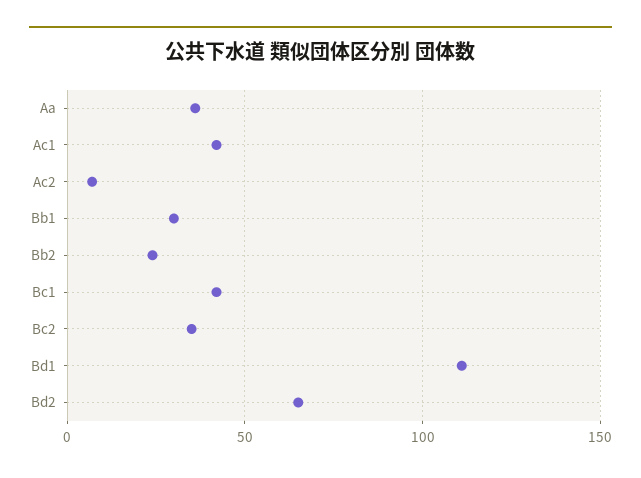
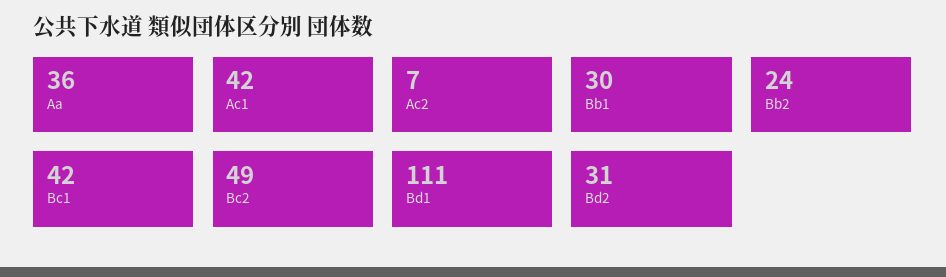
Bc2: 35 -> 49
Bd2: 65 -> 31

